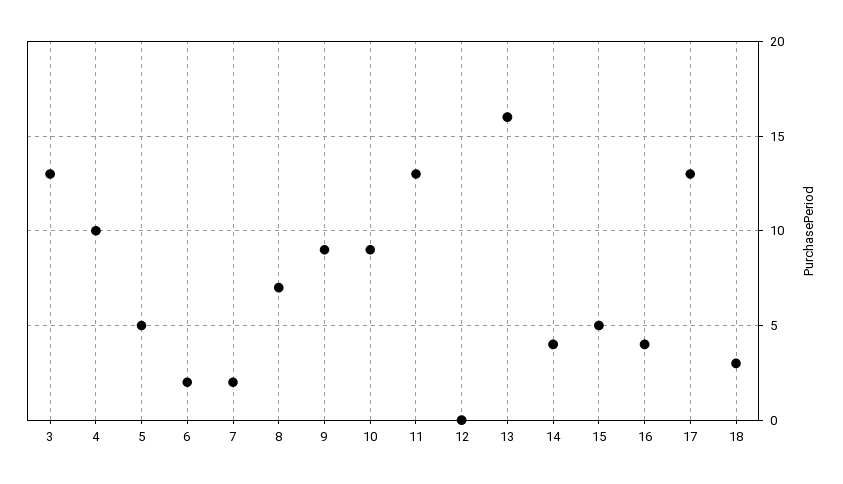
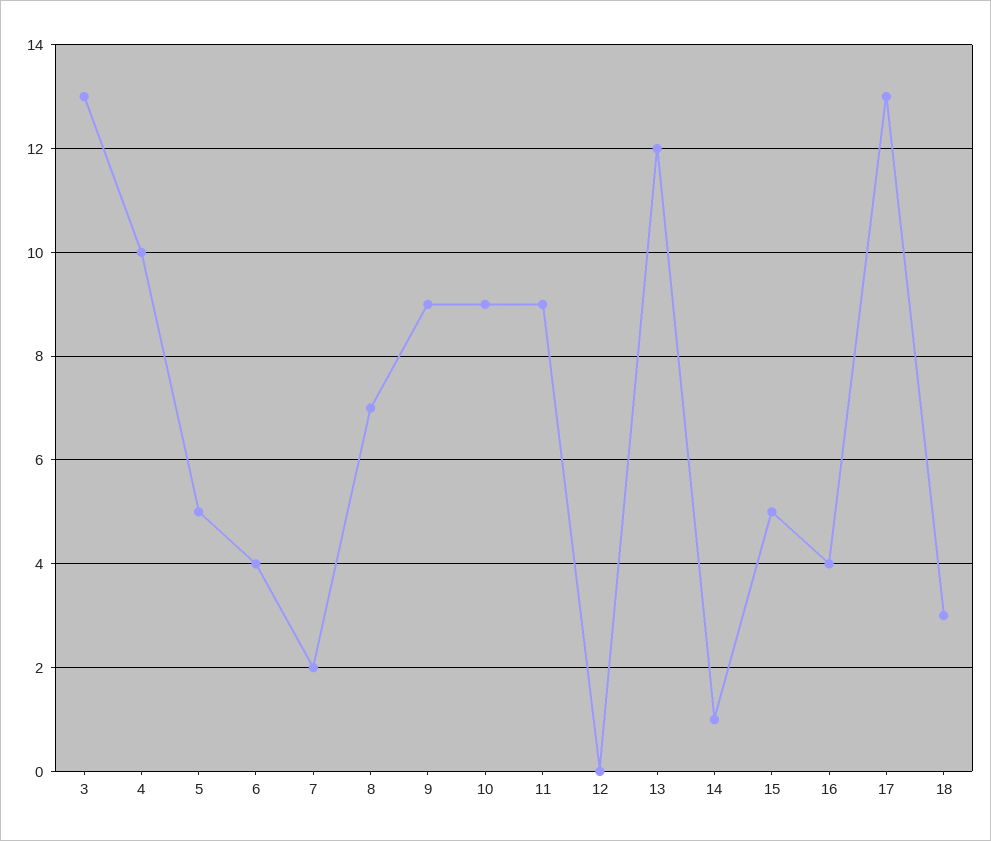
6: 2 -> 4
11: 13 -> 9
13: 16 -> 12
14: 4 -> 1

